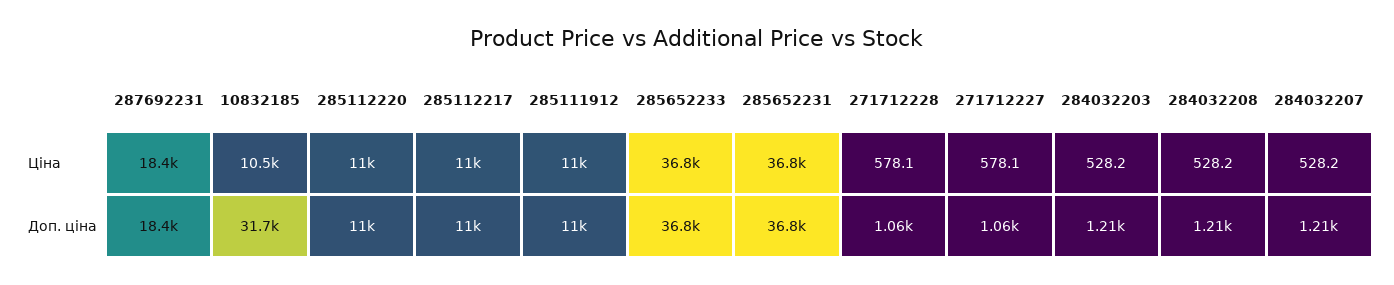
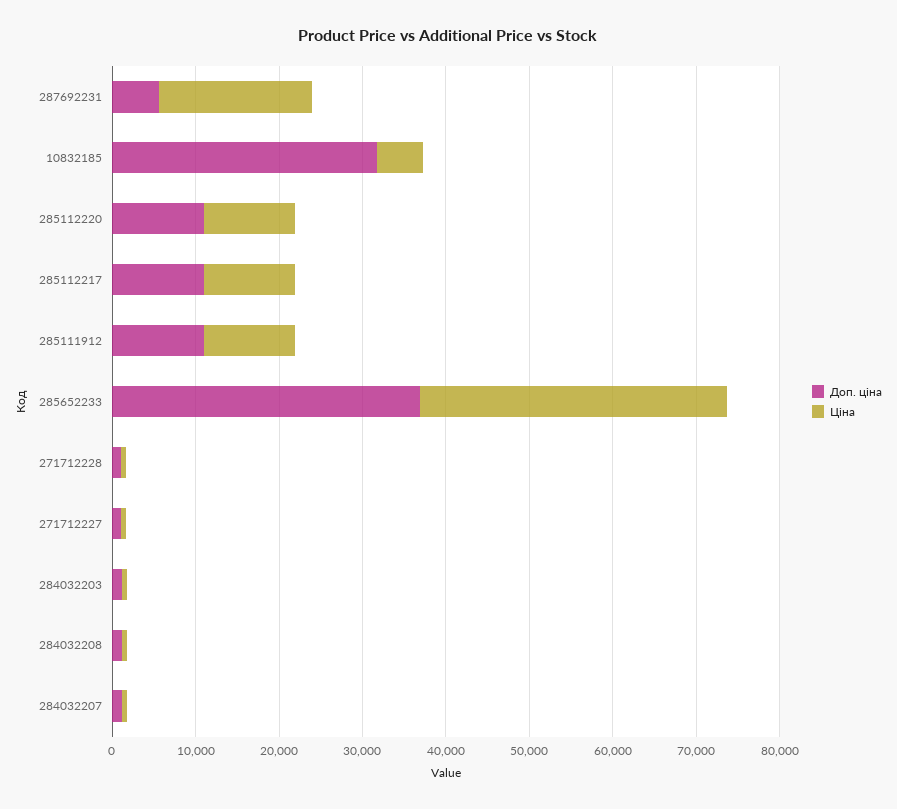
Ціна, 10832185: 10500 -> 6000
Ціна, 285652231: 36800 -> none
Доп. ціна, 287692231: 18400 -> 6000
Доп. ціна, 285652231: 36800 -> none

